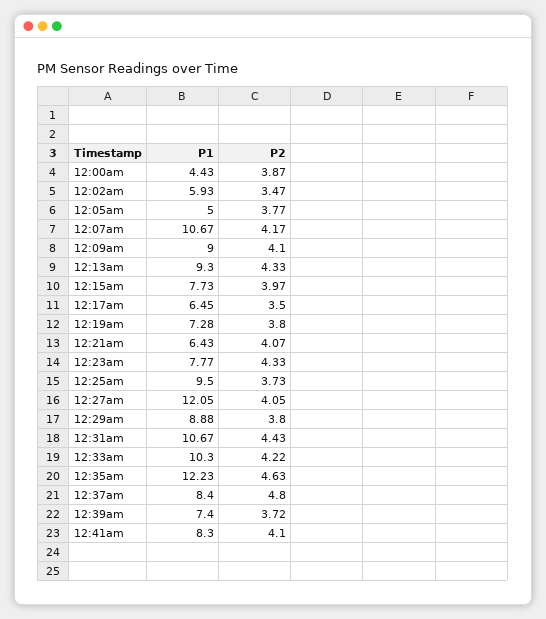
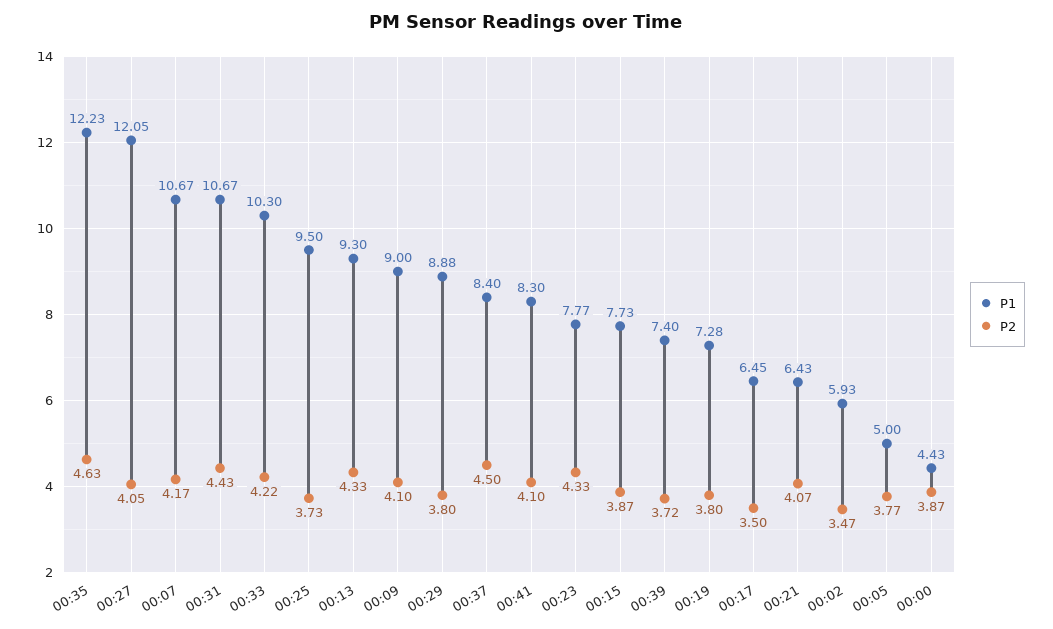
P2, 12:15am: 3.97 -> 3.87
P2, 12:37am: 4.8 -> 4.5

